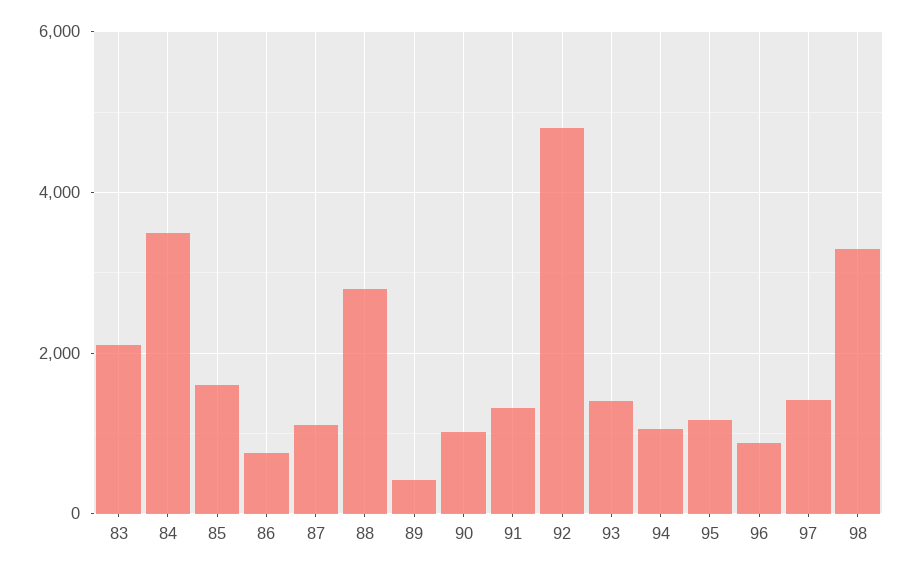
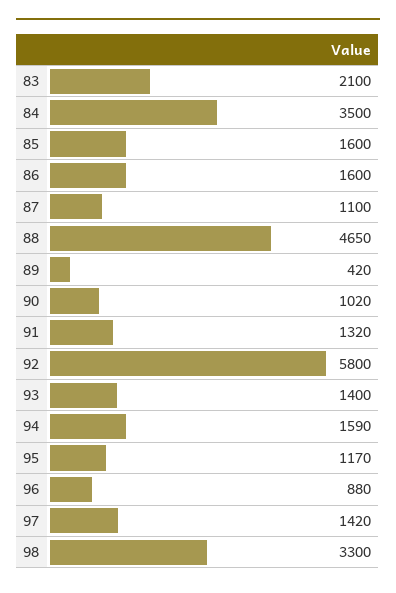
86: 800 -> 1600
88: 2800 -> 4650
92: 4800 -> 5800
94: 1000 -> 1590

